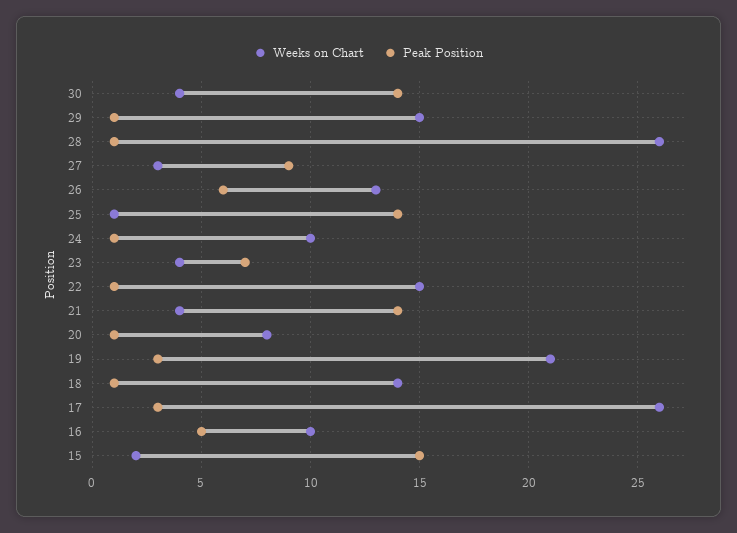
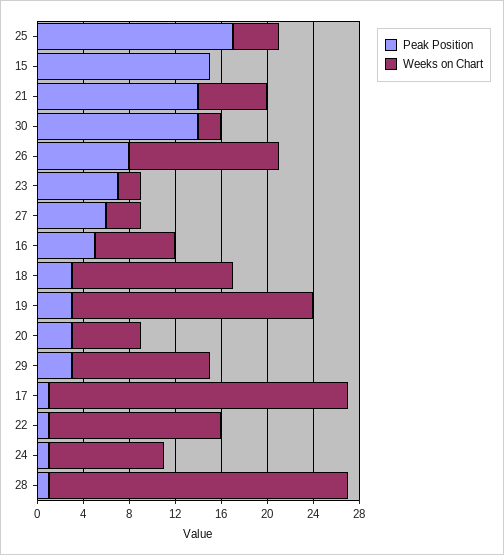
Weeks on Chart, 30: 4 -> 2
Weeks on Chart, 29: 15 -> 12
Peak Position, 29: 1 -> 3
Peak Position, 27: 9 -> 6
Peak Position, 26: 6 -> 8
Weeks on Chart, 25: 1 -> 4
Peak Position, 25: 14 -> 17
Weeks on Chart, 23: 4 -> 2
Weeks on Chart, 21: 4 -> 6
Weeks on Chart, 20: 8 -> 6
Peak Position, 20: 1 -> 3
Peak Position, 18: 1 -> 3
Peak Position, 17: 3 -> 1
Weeks on Chart, 16: 10 -> 7
Weeks on Chart, 15: 2 -> 0

